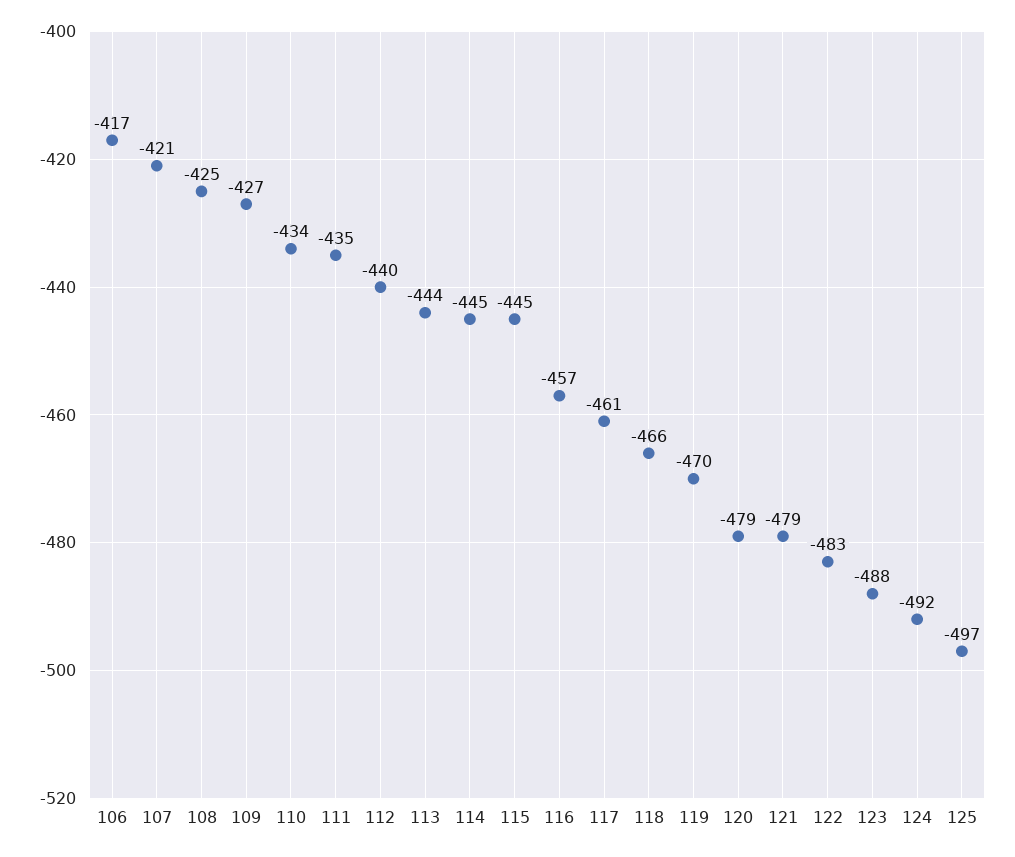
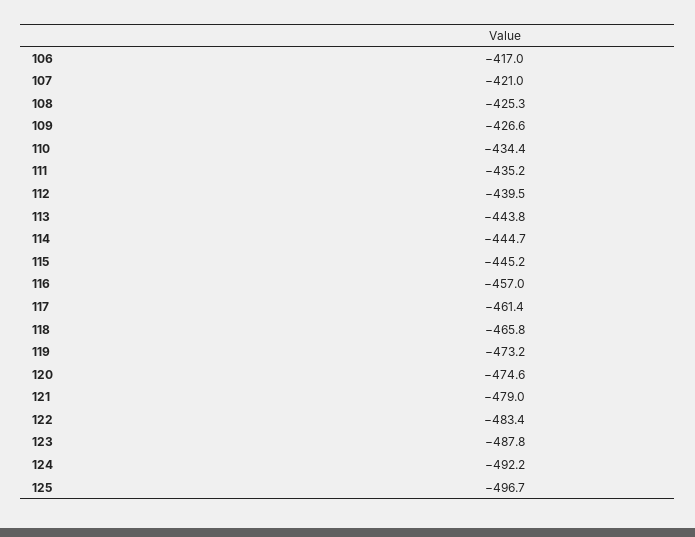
119: -470 -> -473.2
120: -479 -> -474.6

